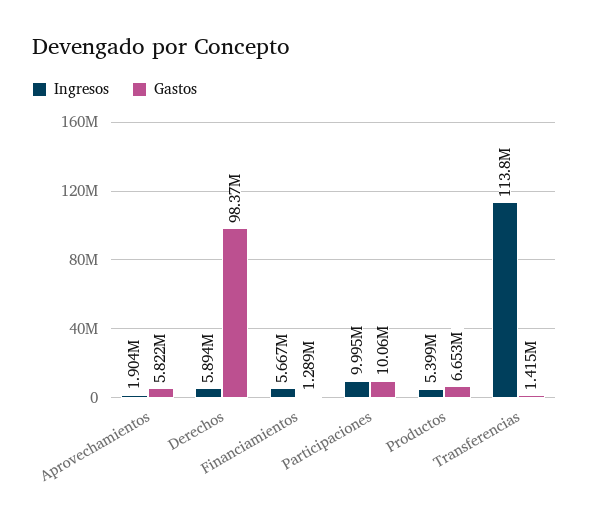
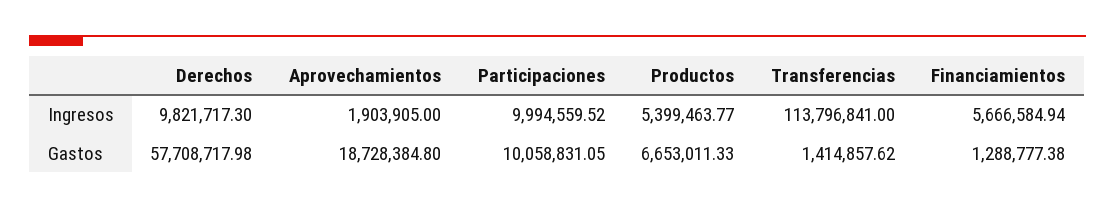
Gastos, Aprovechamientos: 5822000 -> 18728384.8
Ingresos, Derechos: 5894000 -> 9821717.3
Gastos, Derechos: 98370000 -> 57708717.98

